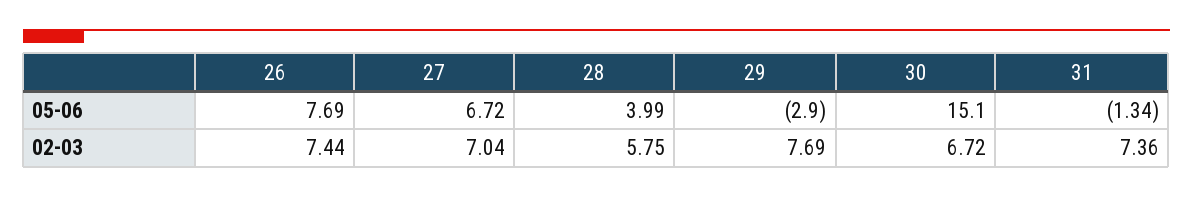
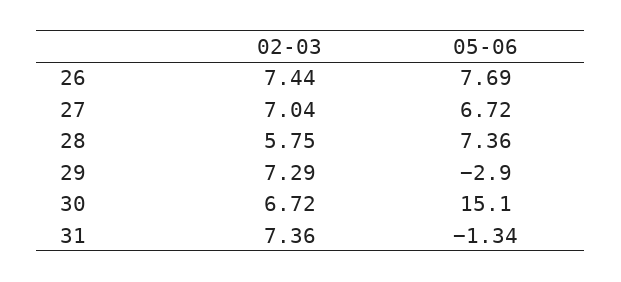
28, 05-06: 3.99 -> 7.36
29, 02-03: 7.69 -> 7.29

